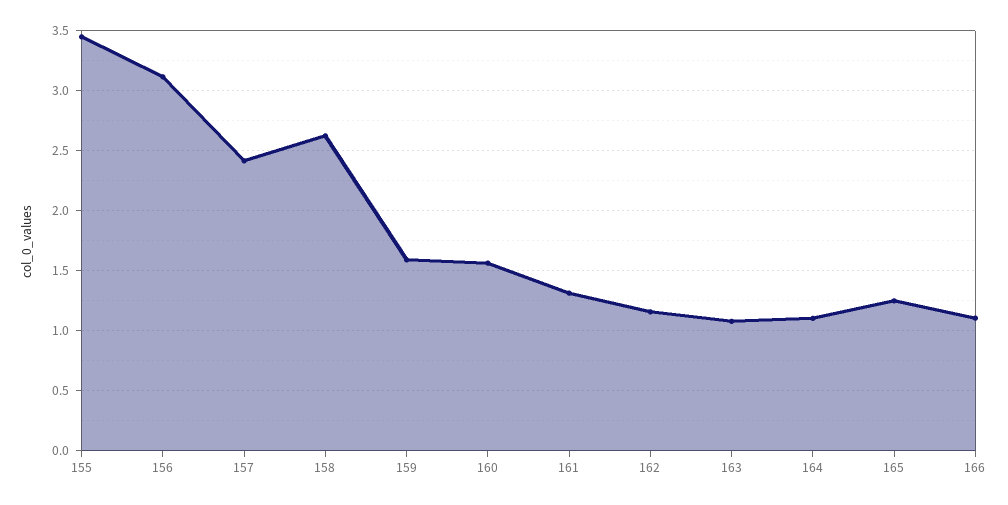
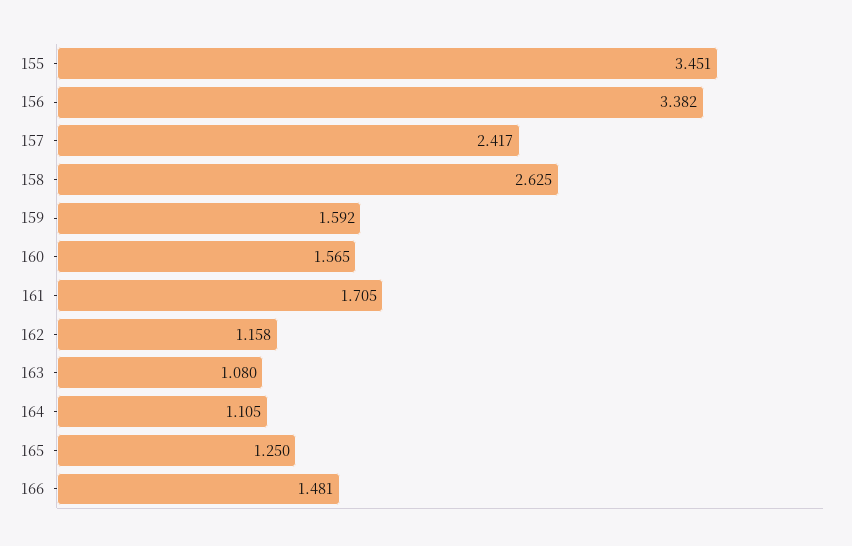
156: 3.1 -> 3.382
161: 1.3 -> 1.705
166: 1.1 -> 1.481

